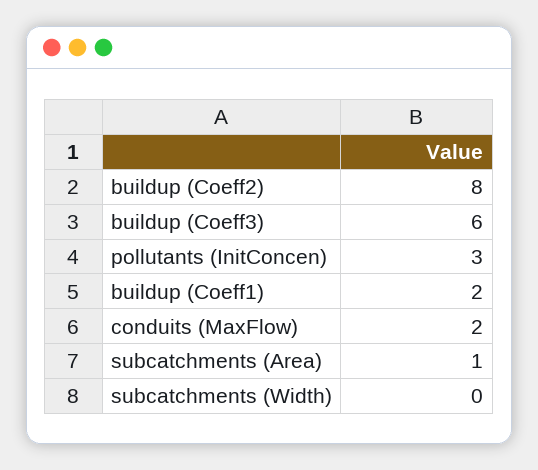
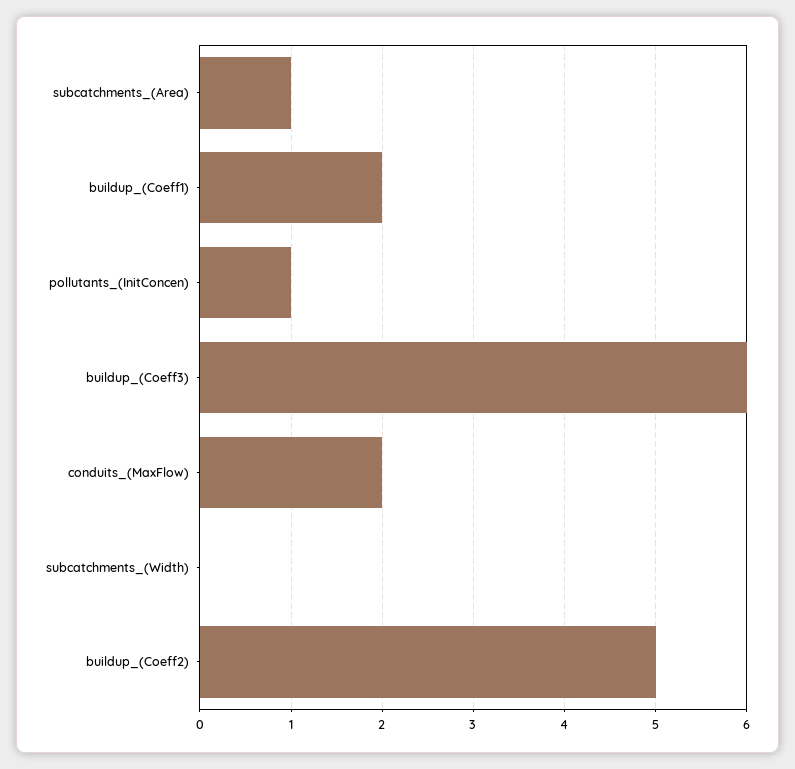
buildup (Coeff2): 8 -> 5
pollutants (InitConcen): 3 -> 1

